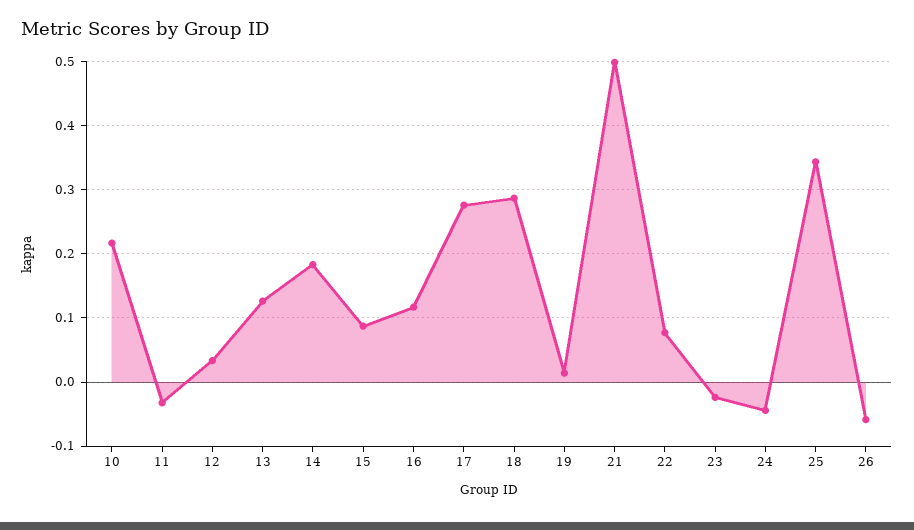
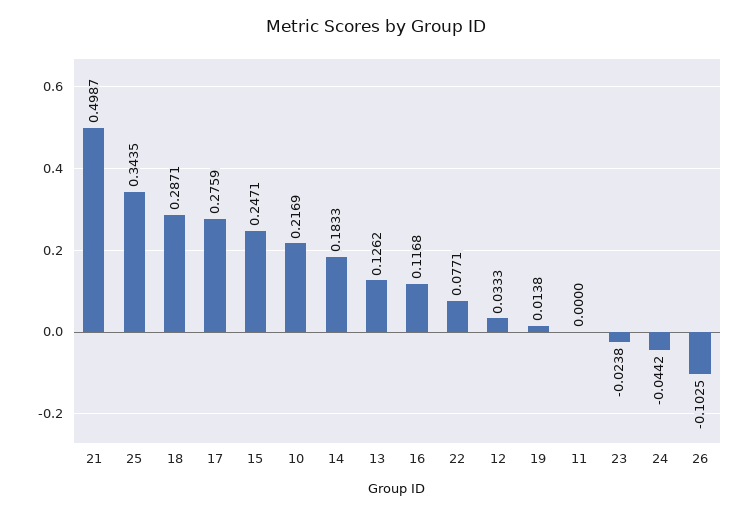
11: -0.03 -> 0
15: 0.09 -> 0.2471
26: -0.06 -> -0.1025

